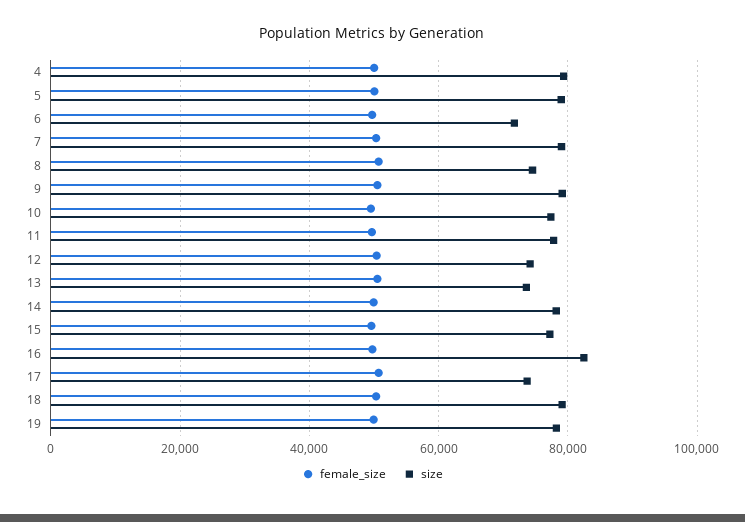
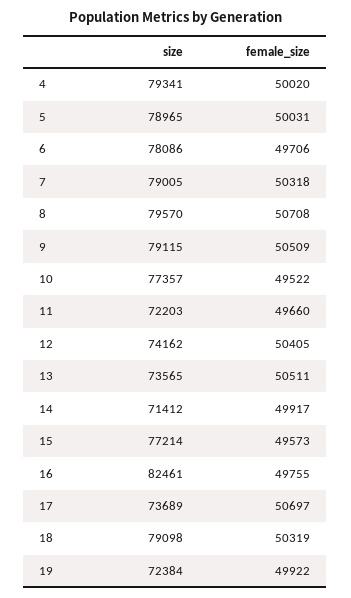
size, 6: 72000 -> 78086
size, 8: 74000 -> 79570
size, 11: 78000 -> 72203
size, 14: 78000 -> 71412
size, 19: 78000 -> 72384

